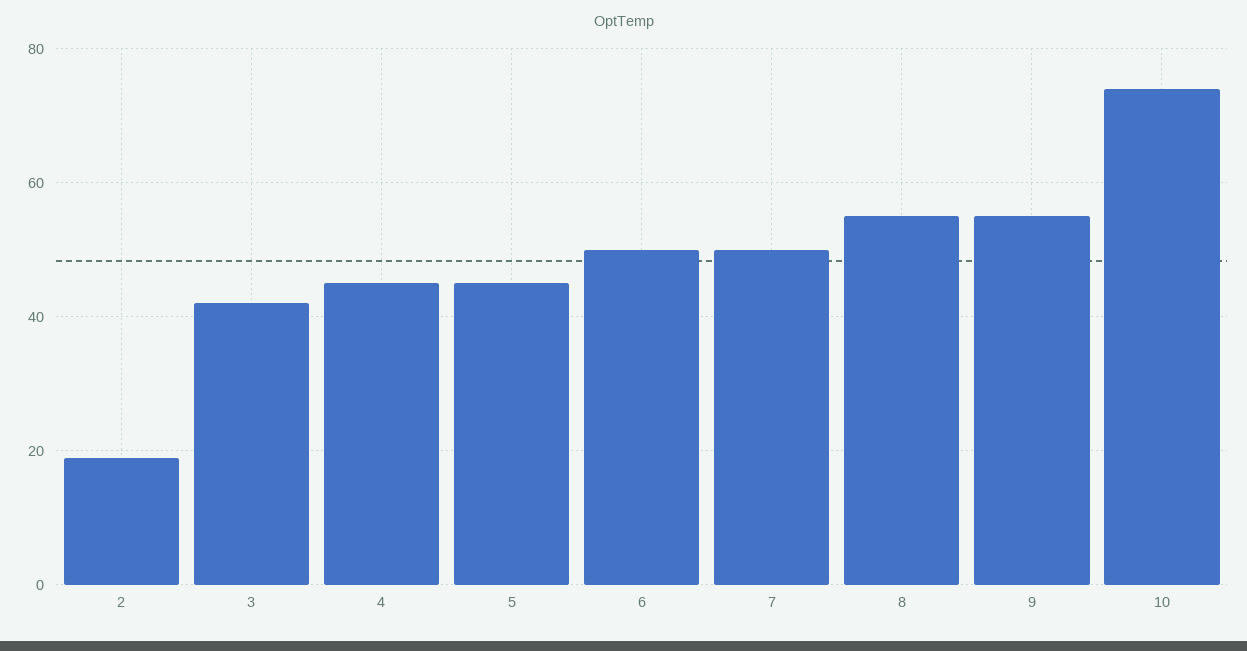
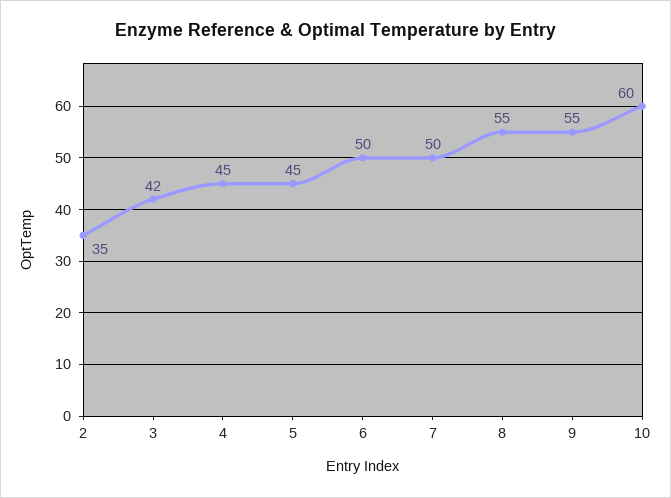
2: 20 -> 35
10: 75 -> 60

